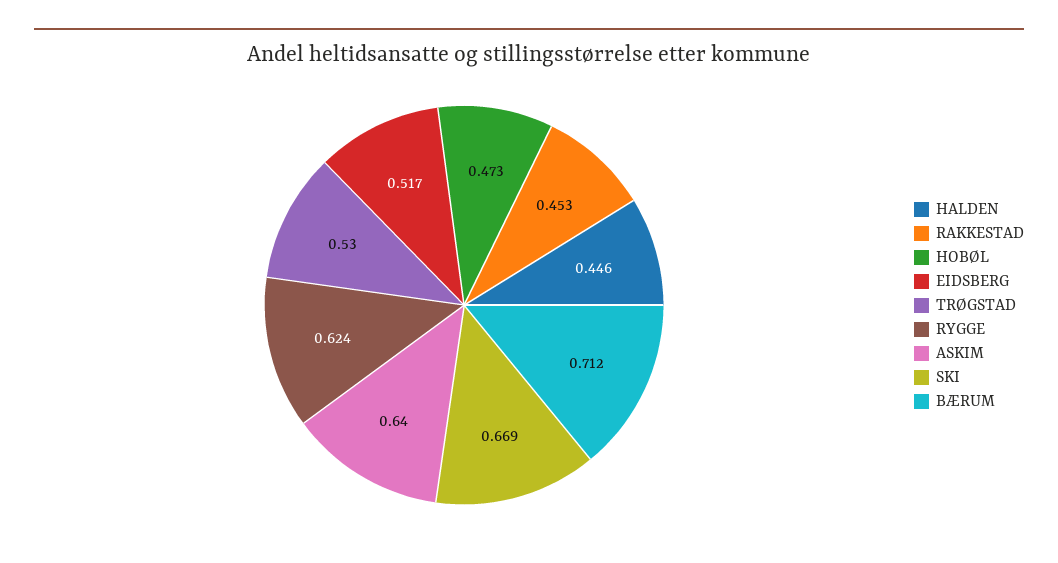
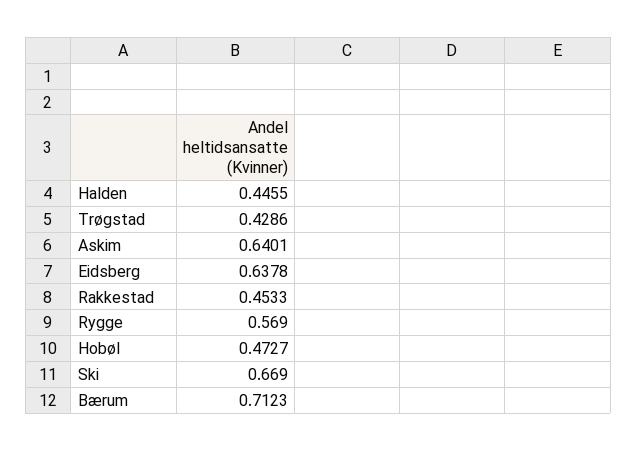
EIDSBERG: 0.517 -> 0.6378
TRØGSTAD: 0.53 -> 0.4286
RYGGE: 0.624 -> 0.569

